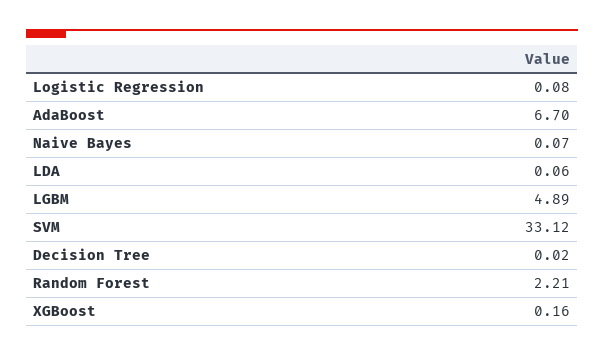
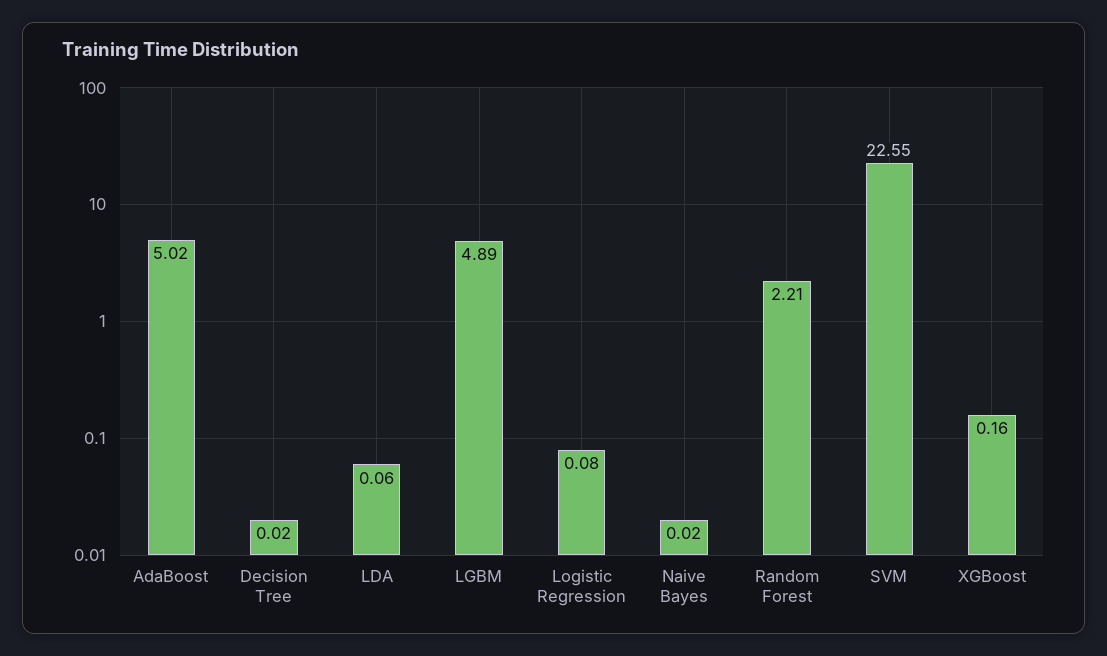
AdaBoost: 6.7 -> 5.02
Naive Bayes: 0.07 -> 0.02
SVM: 33.12 -> 22.55

